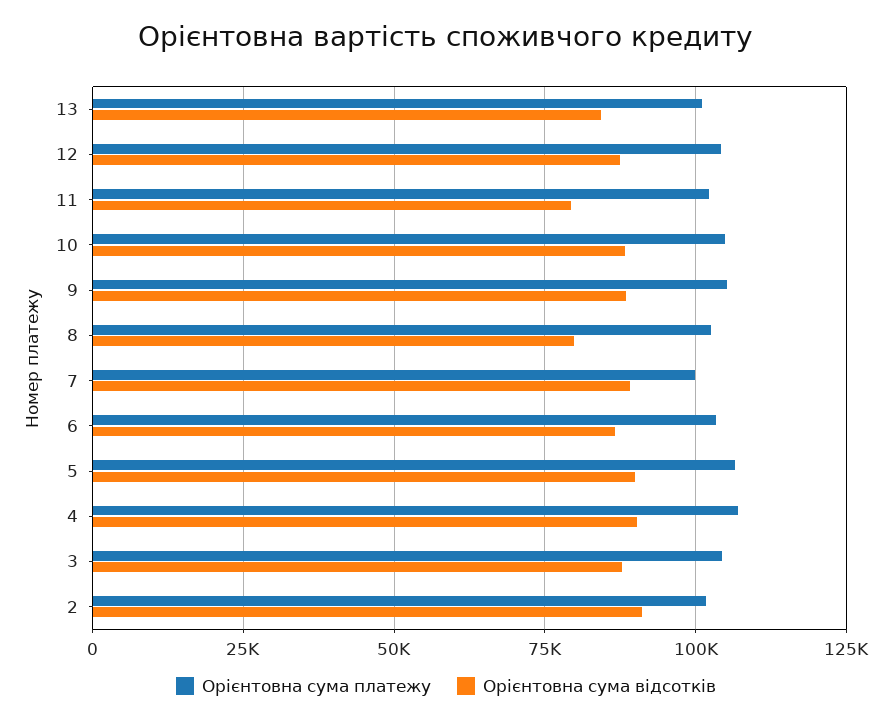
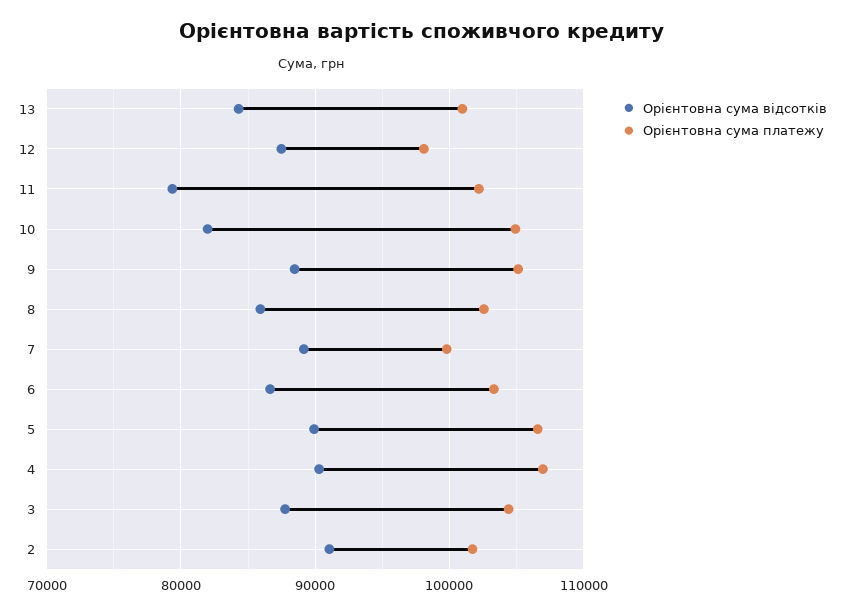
Орієнтовна сума платежу, 12: 105000 -> 98000
Орієнтовна сума відсотків, 10: 87500 -> 82000
Орієнтовна сума відсотків, 8: 80000 -> 86000

